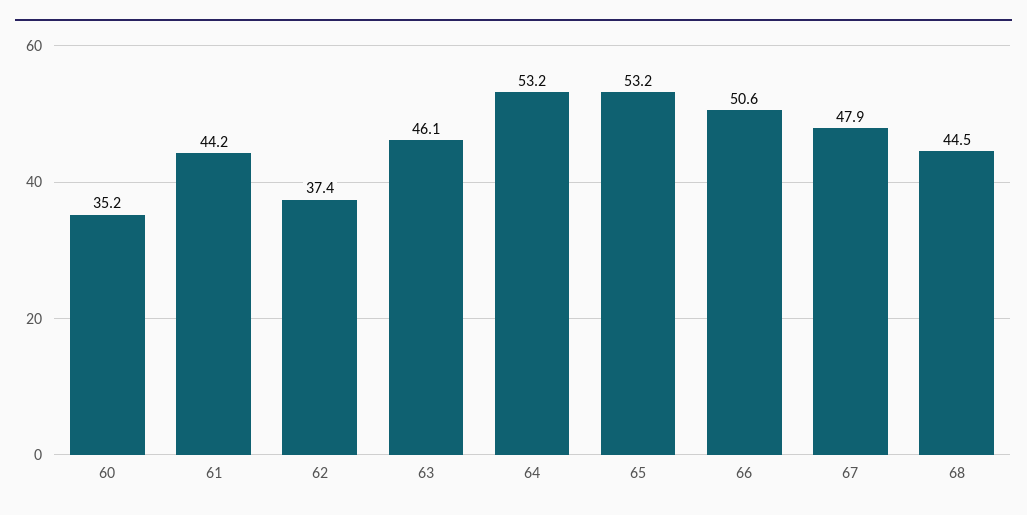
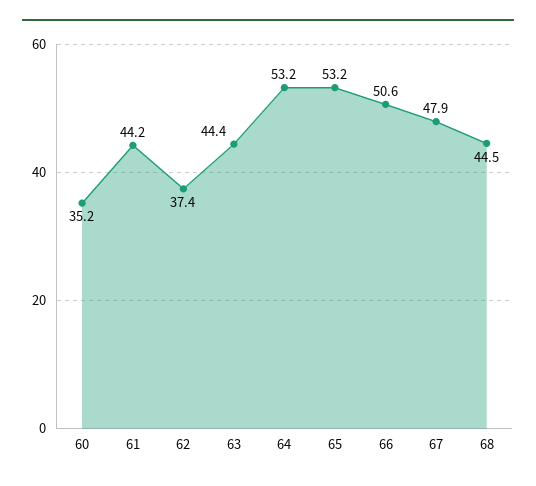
63: 46.1 -> 44.4

